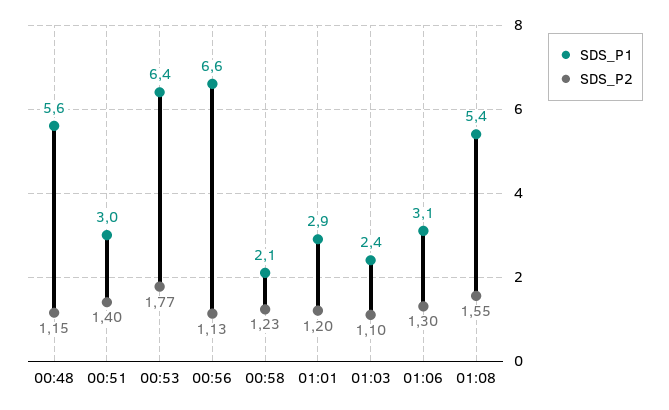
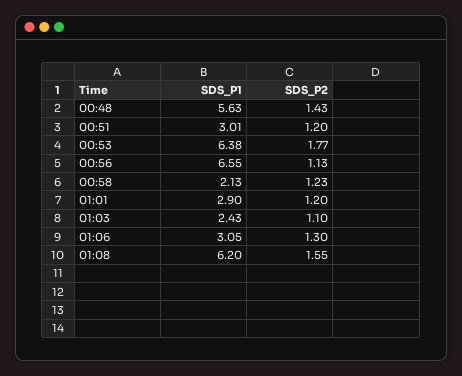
SDS_P2, 00:48: 1.15 -> 1.43
SDS_P2, 00:51: 1.4 -> 1.2
SDS_P1, 01:08: 5.4 -> 6.2

